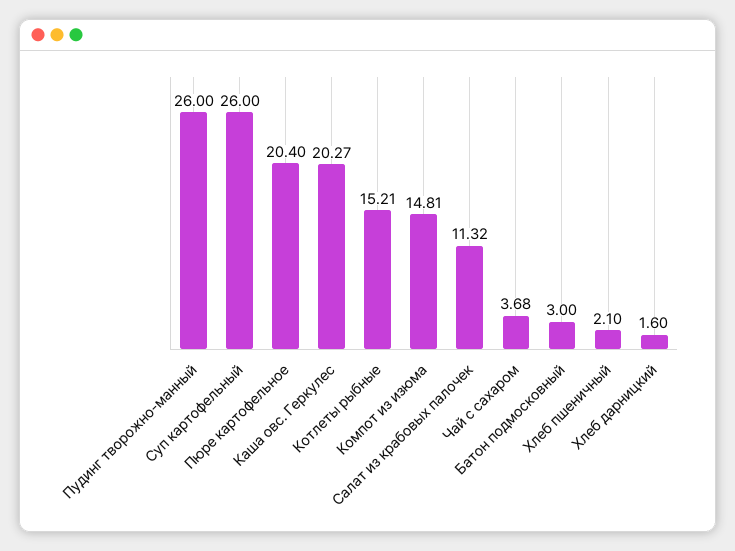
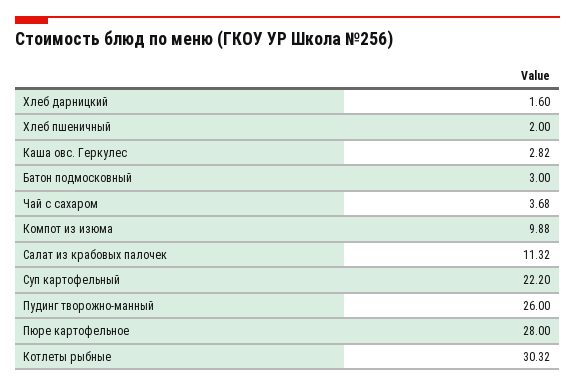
Суп картофельный: 26 -> 22.2
Пюре картофельное: 20.4 -> 28
Каша овс. Геркулес: 20.27 -> 2.82
Котлеты рыбные: 15.21 -> 30.32
Компот из изюма: 14.81 -> 9.88
Хлеб пшеничный: 2.1 -> 2

